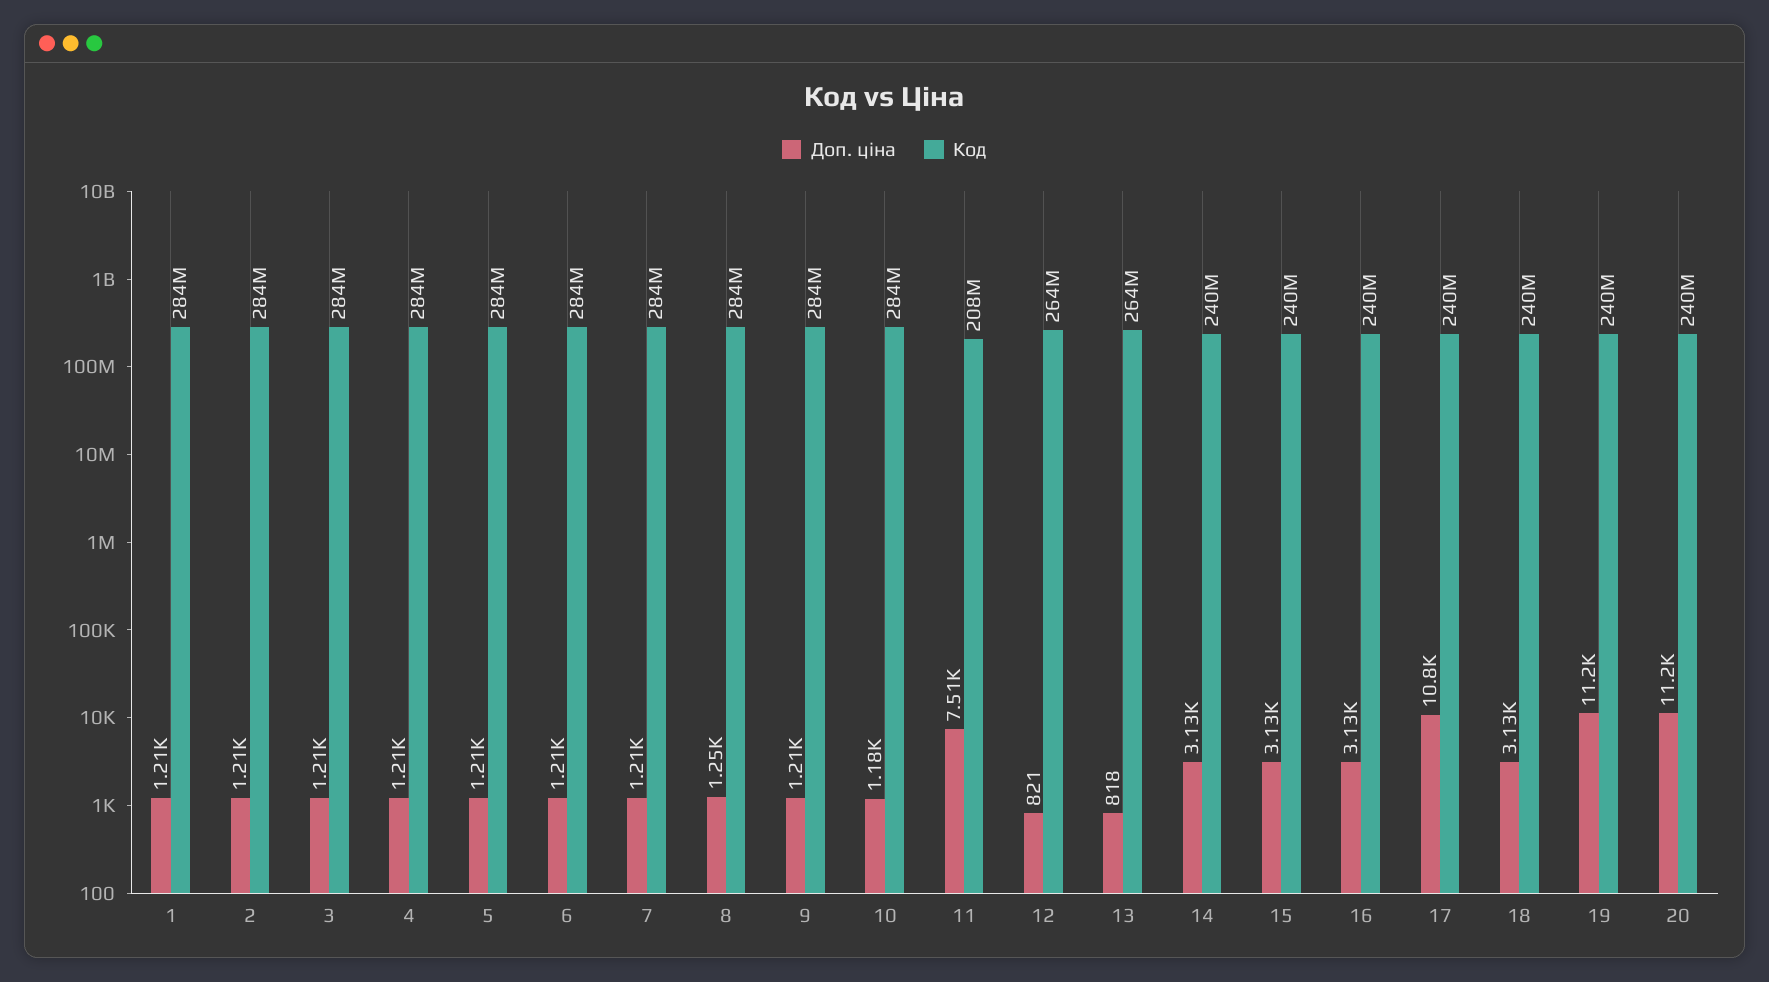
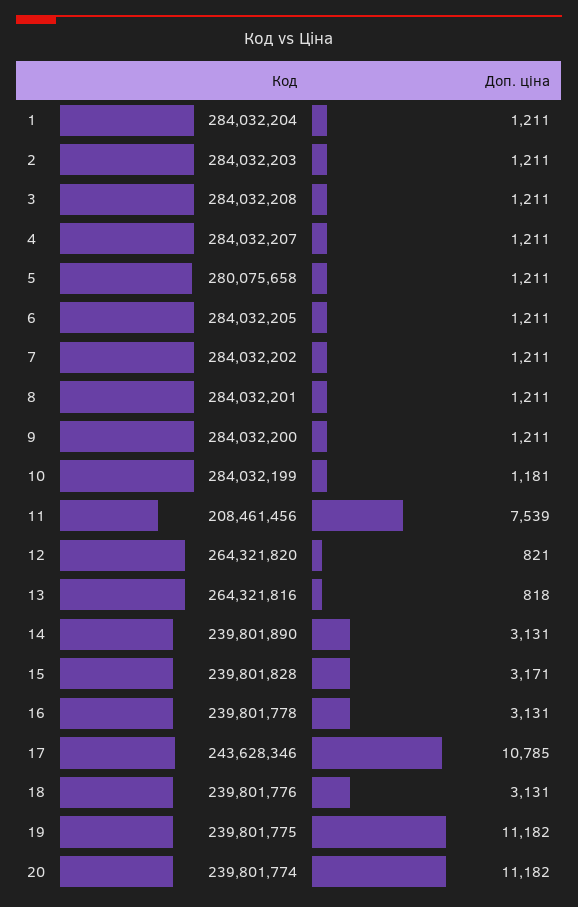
Код, 5: 284000000 -> 280075658
Доп. ціна, 8: 1250 -> 1211
Доп. ціна, 11: 7510 -> 7539
Доп. ціна, 15: 3130 -> 3171
Код, 17: 240000000 -> 243628346

